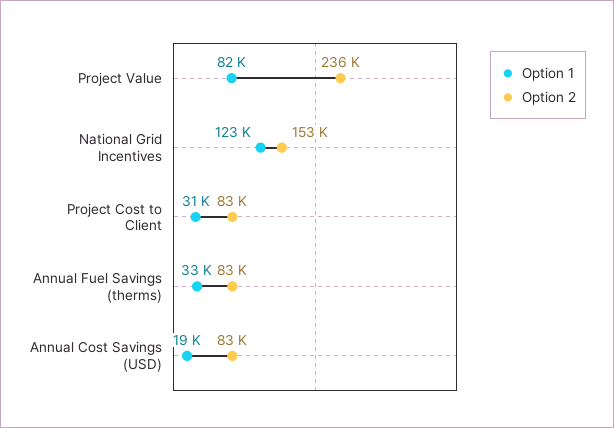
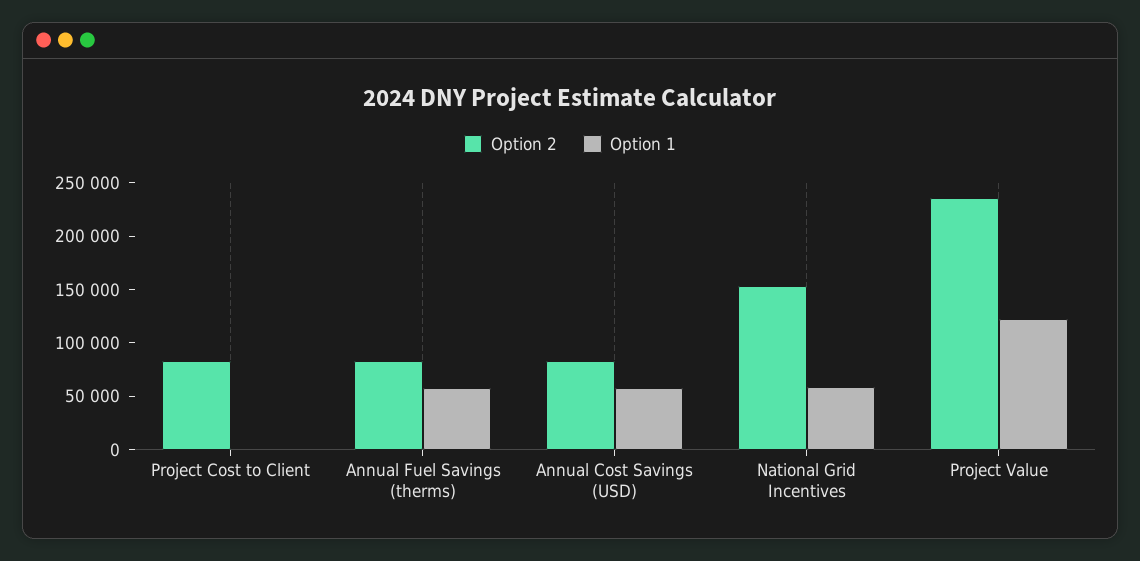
Option 1, Project Value: 82000 -> 120000
Option 1, National Grid Incentives: 123000 -> 60000
Option 1, Project Cost to Client: 31000 -> 0
Option 1, Annual Fuel Savings (therms): 33000 -> 60000
Option 1, Annual Cost Savings (USD): 19000 -> 60000

